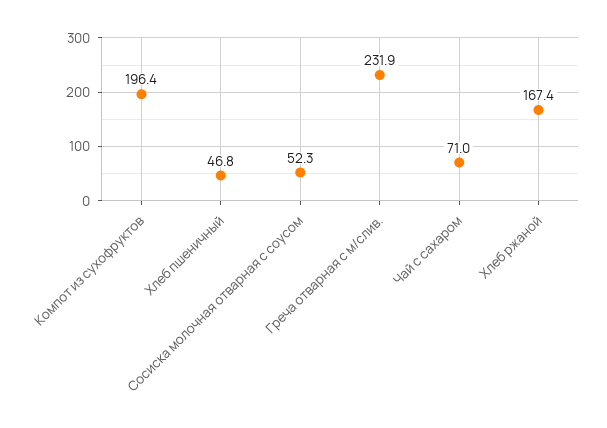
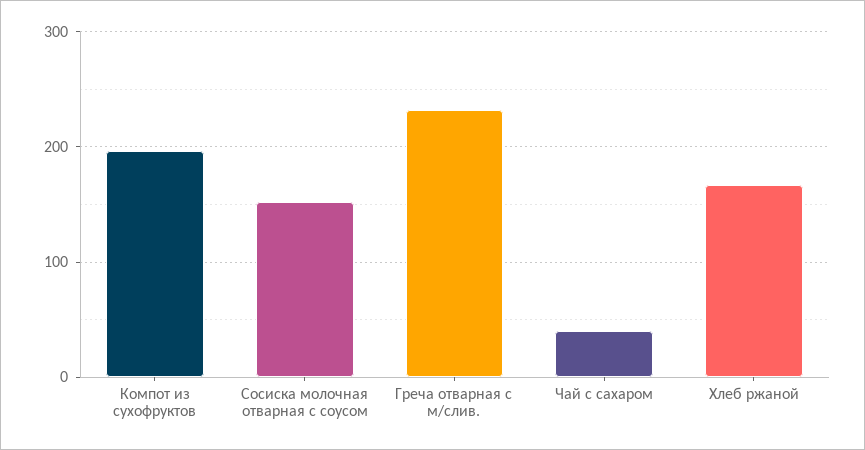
Хлеб пшеничный: 46.8 -> none
Сосиска молочная отварная с соусом: 52.3 -> 150
Чай с сахаром: 71 -> 40

